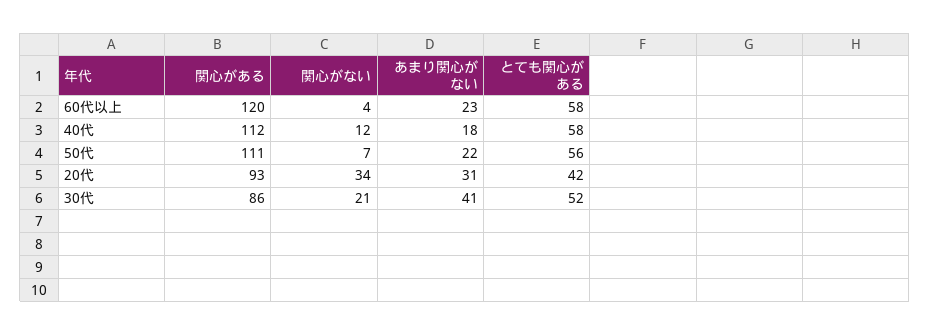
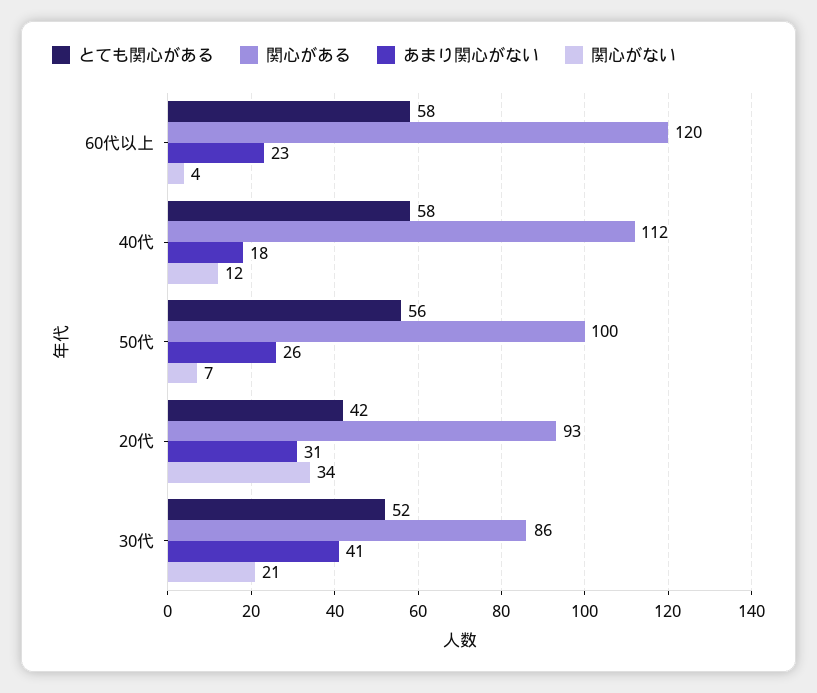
関心がある, 50代: 111 -> 100
あまり関心がない, 50代: 22 -> 26

